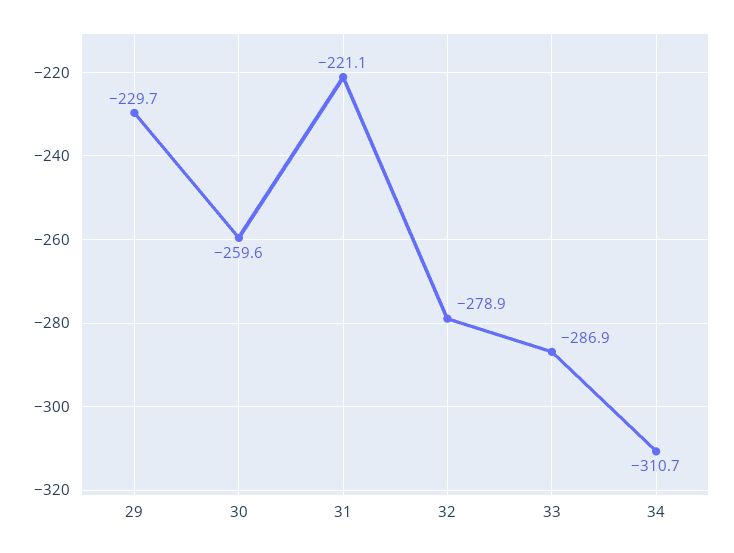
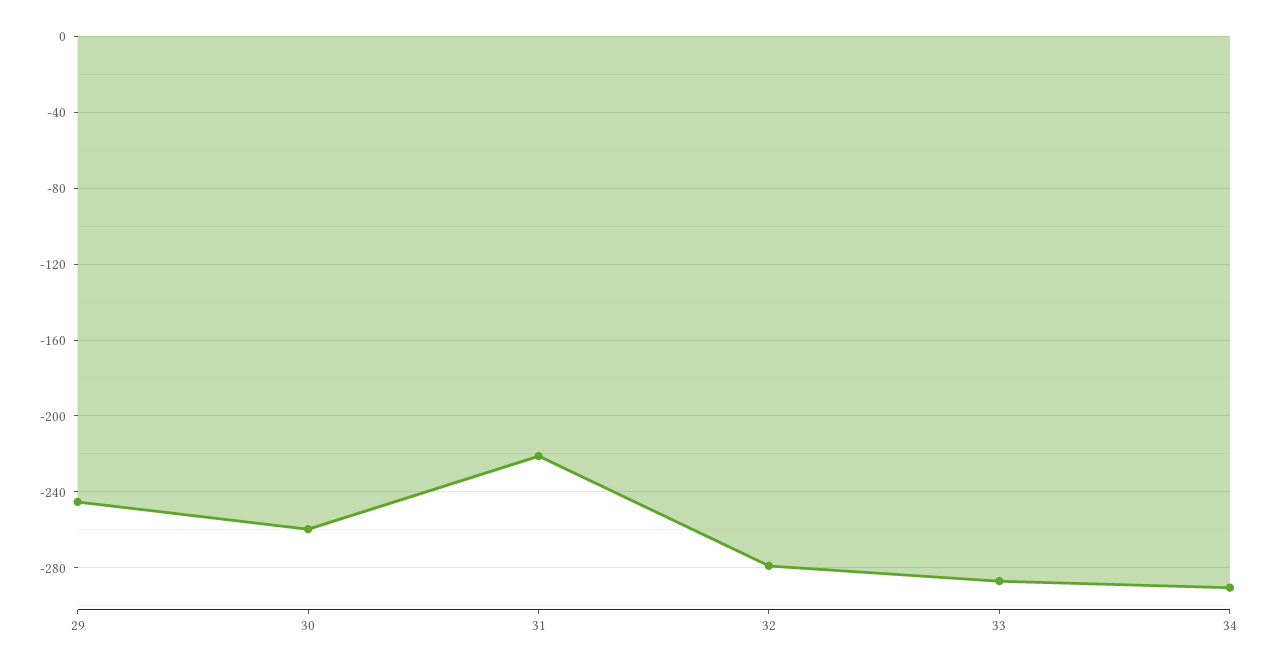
29: -229.7 -> -245
34: -310.7 -> -290

